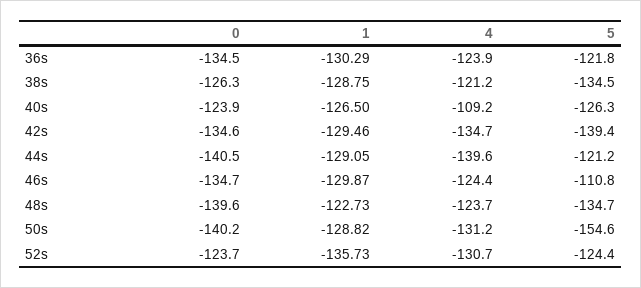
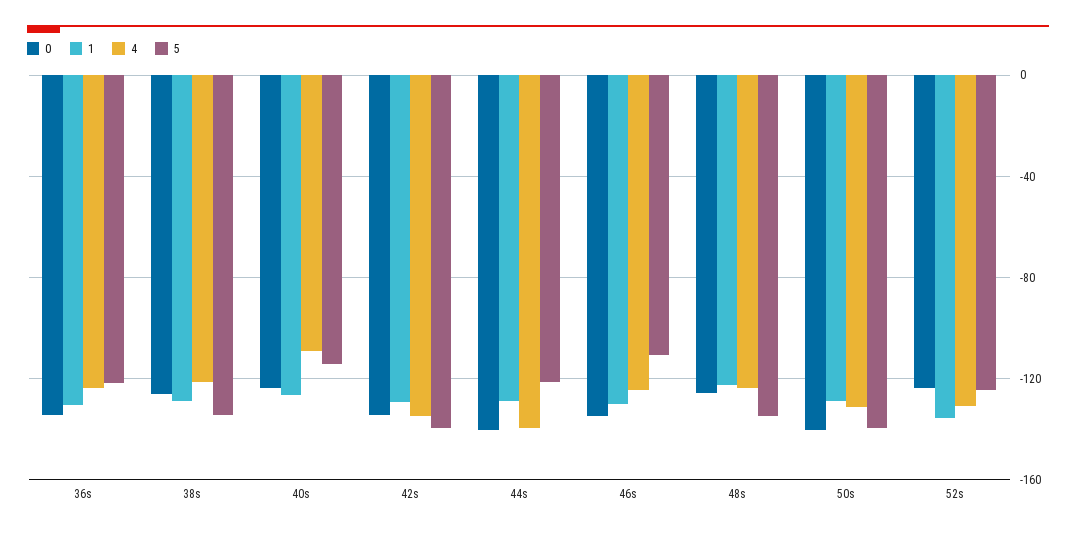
5, 40s: -126.3 -> -115
0, 48s: -139.6 -> -125
5, 50s: -154.6 -> -140

